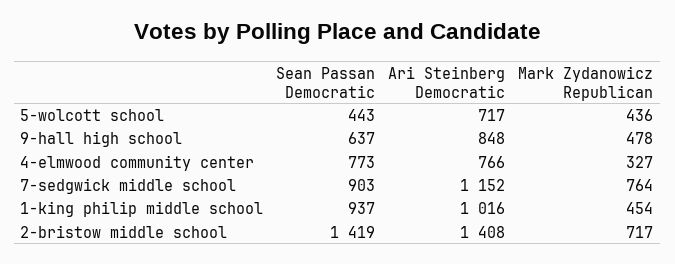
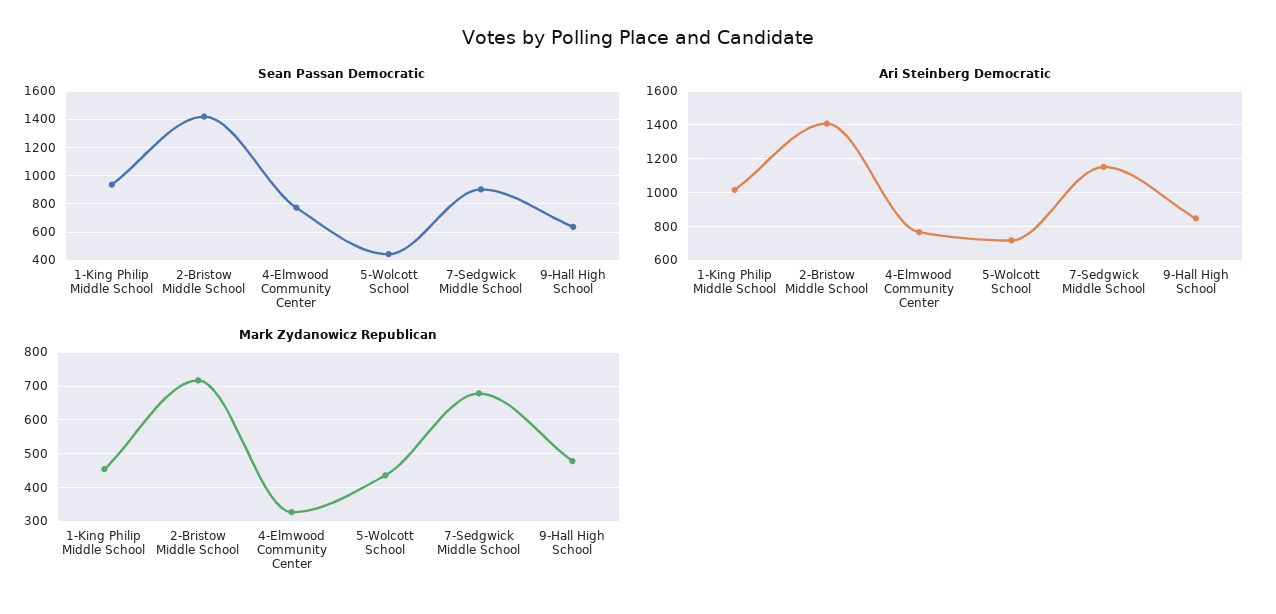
Mark Zydanowicz Republican, 7-sedgwick middle school: 764 -> 680

